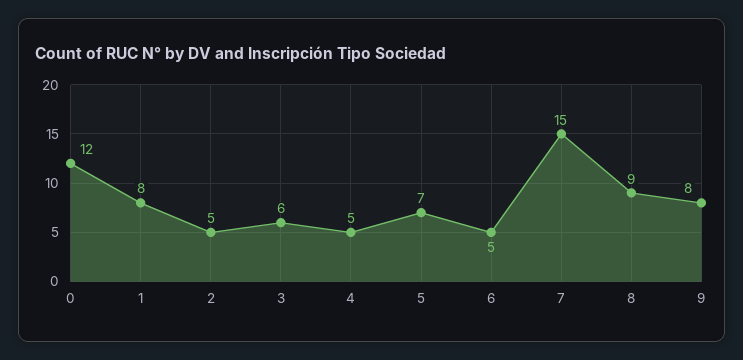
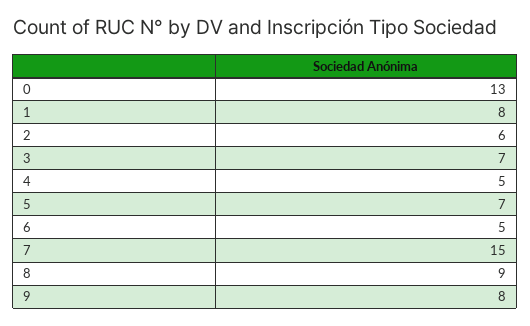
0: 12 -> 13
2: 5 -> 6
3: 6 -> 7

